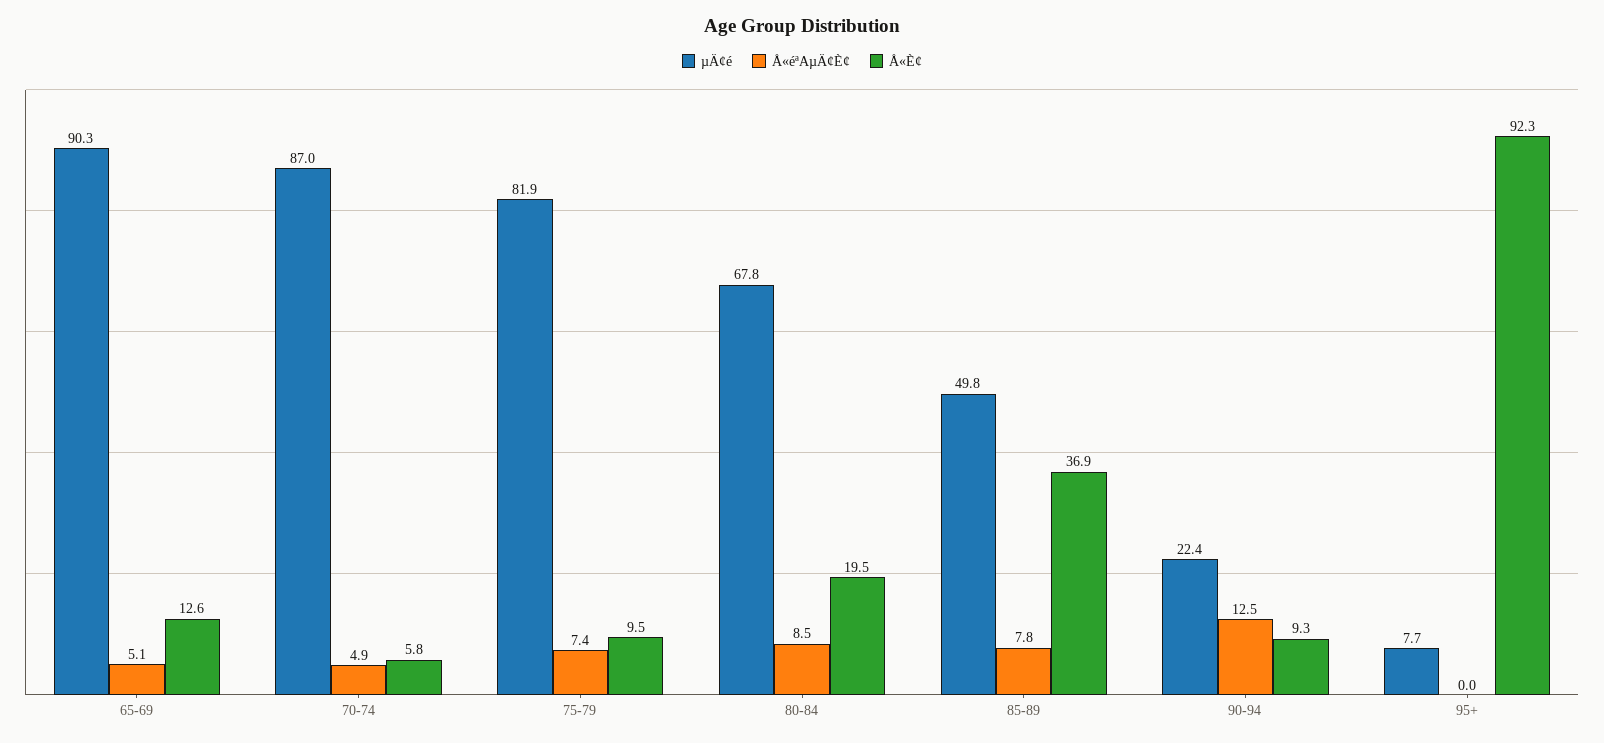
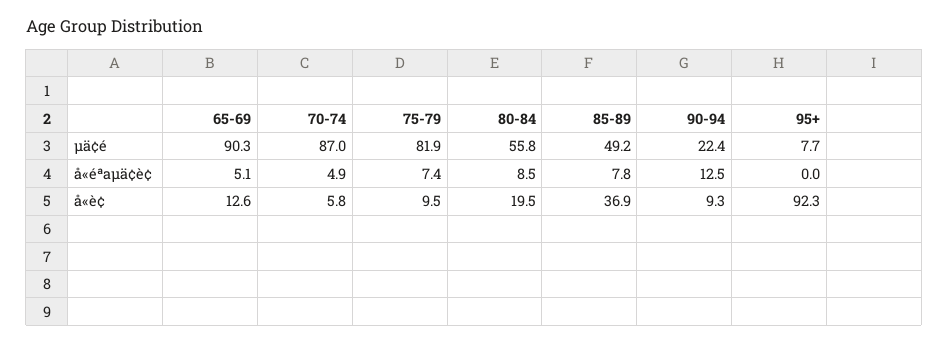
µÄ¢é, 80-84: 67.8 -> 55.8
µÄ¢é, 85-89: 49.8 -> 49.2

